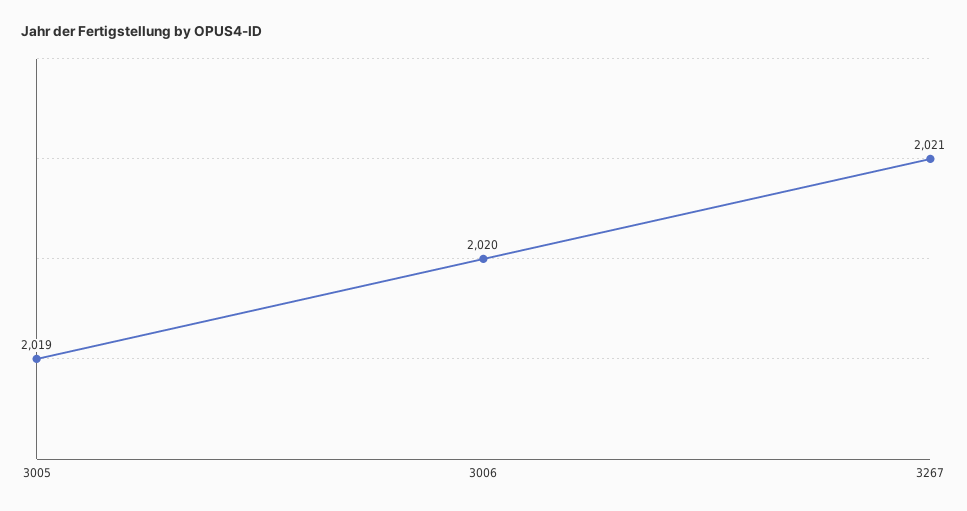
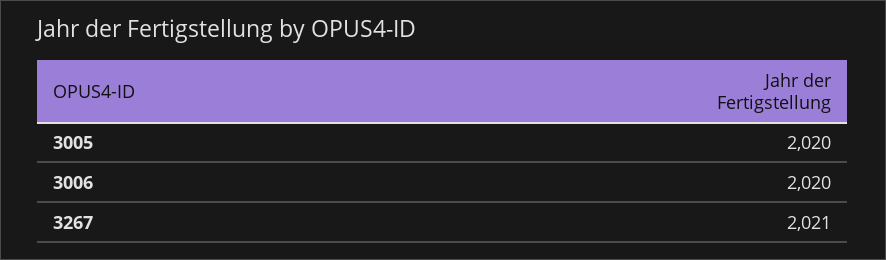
3005: 2019 -> 2020

